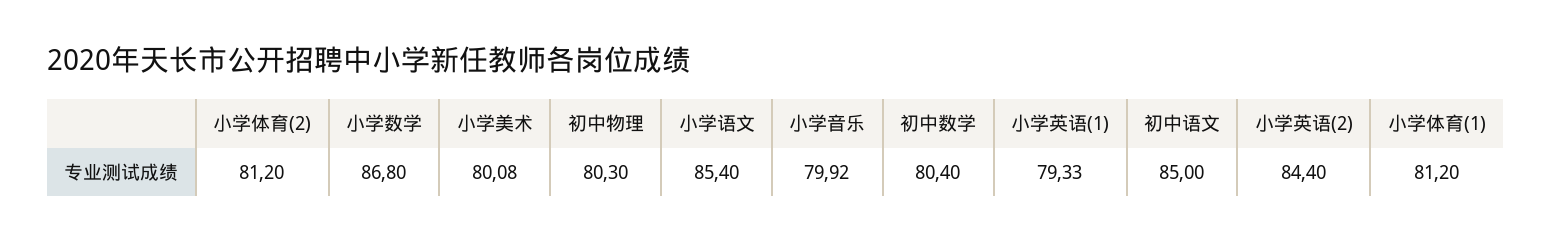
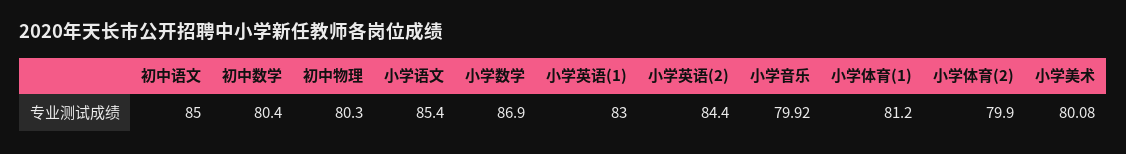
小学体育(2): 81.2 -> 79.9
小学数学: 86.8 -> 86.9
小学英语(1): 79.33 -> 83

